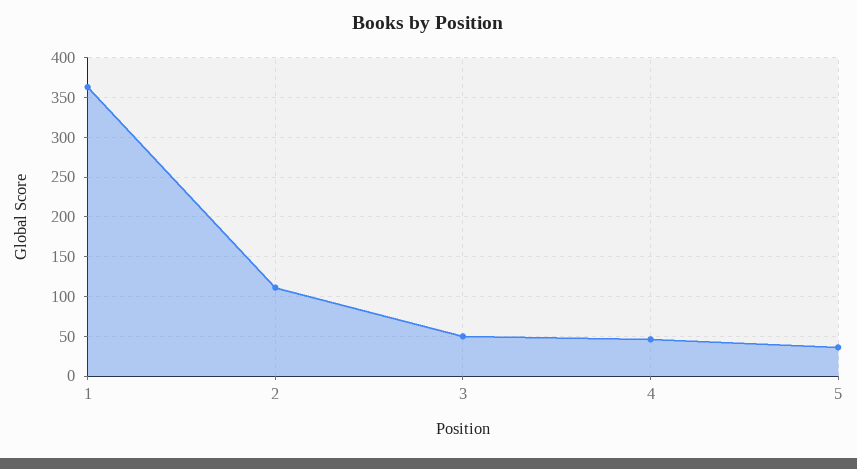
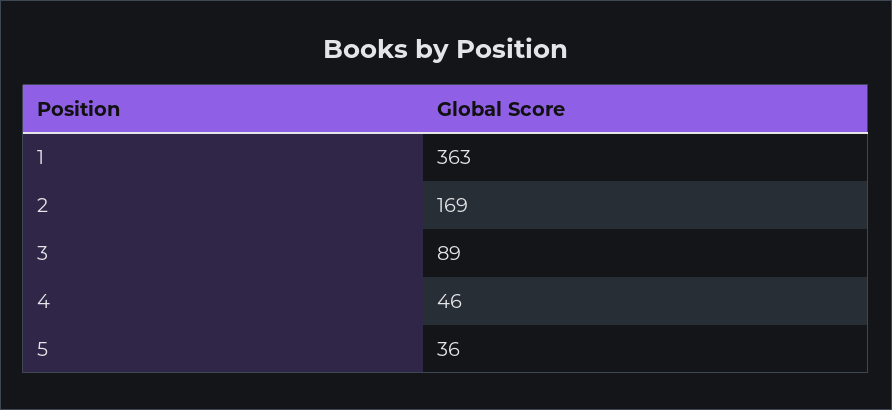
2: 110 -> 169
3: 50 -> 89

